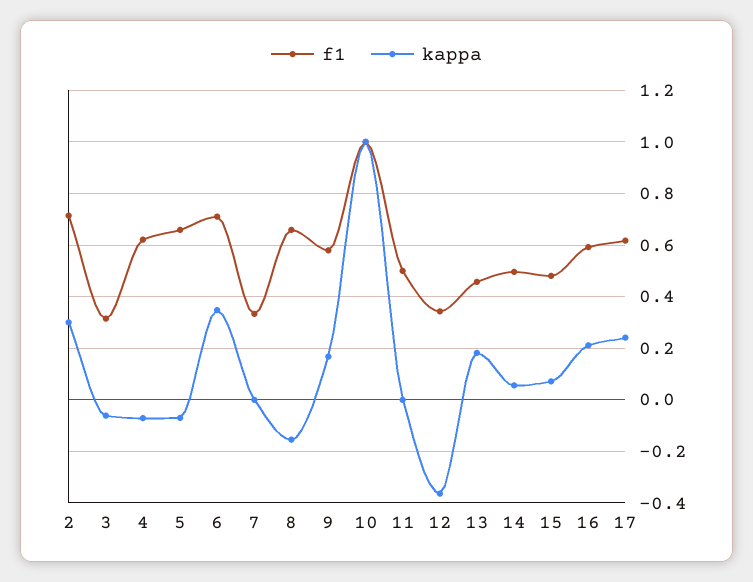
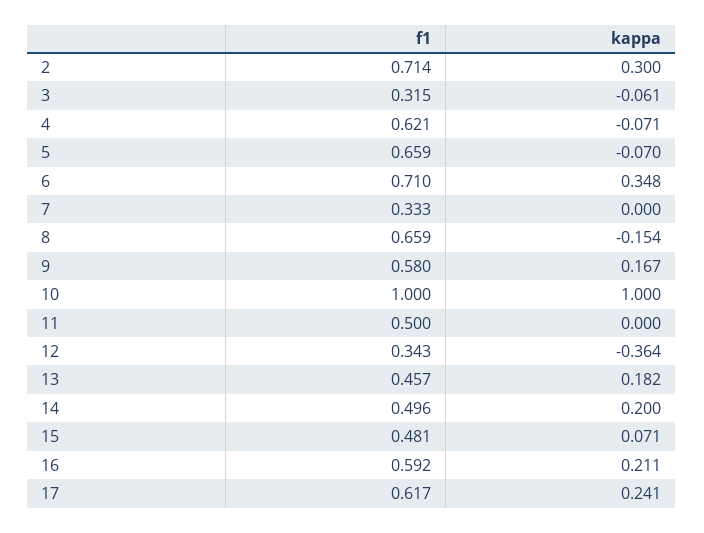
kappa, 14: 0.05 -> 0.2

